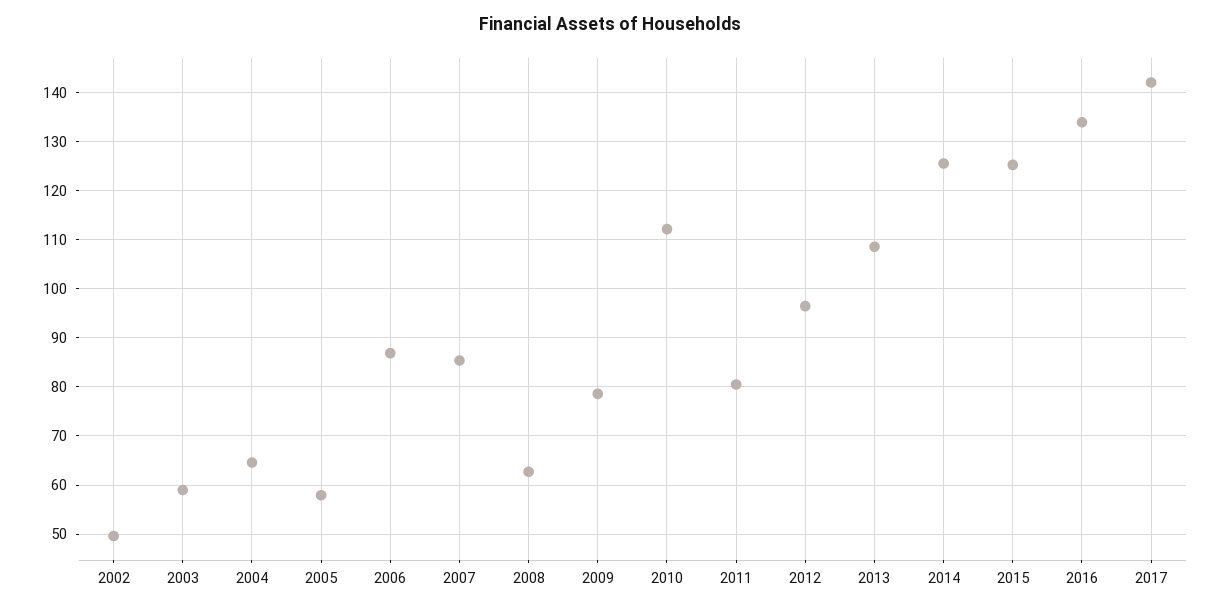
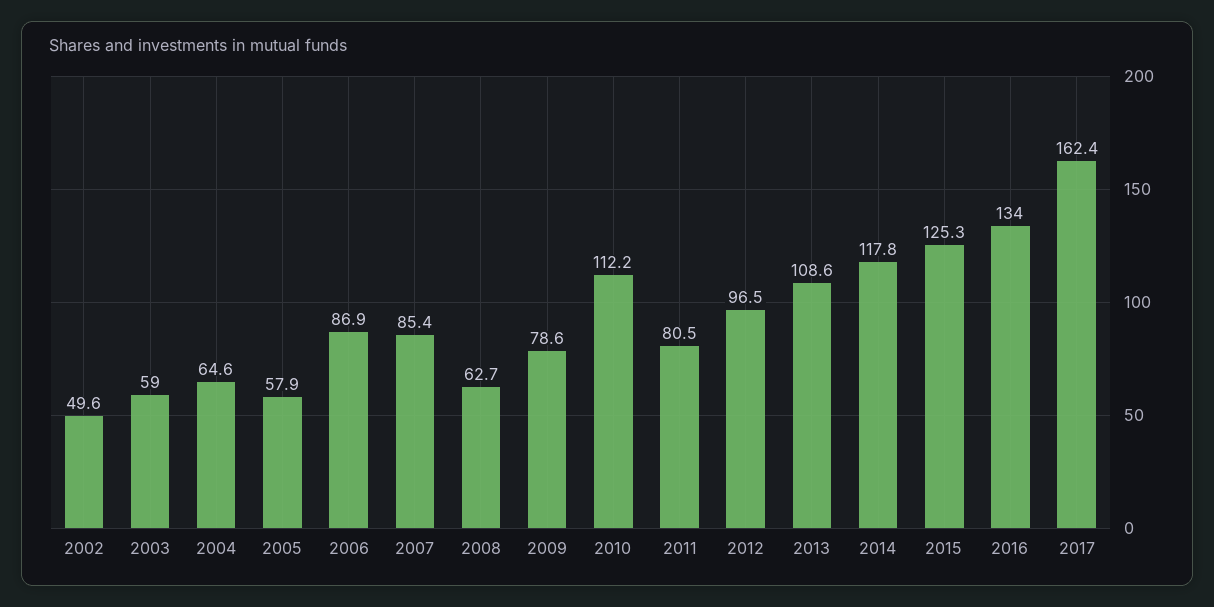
2014: 126 -> 117.8
2017: 142 -> 162.4

